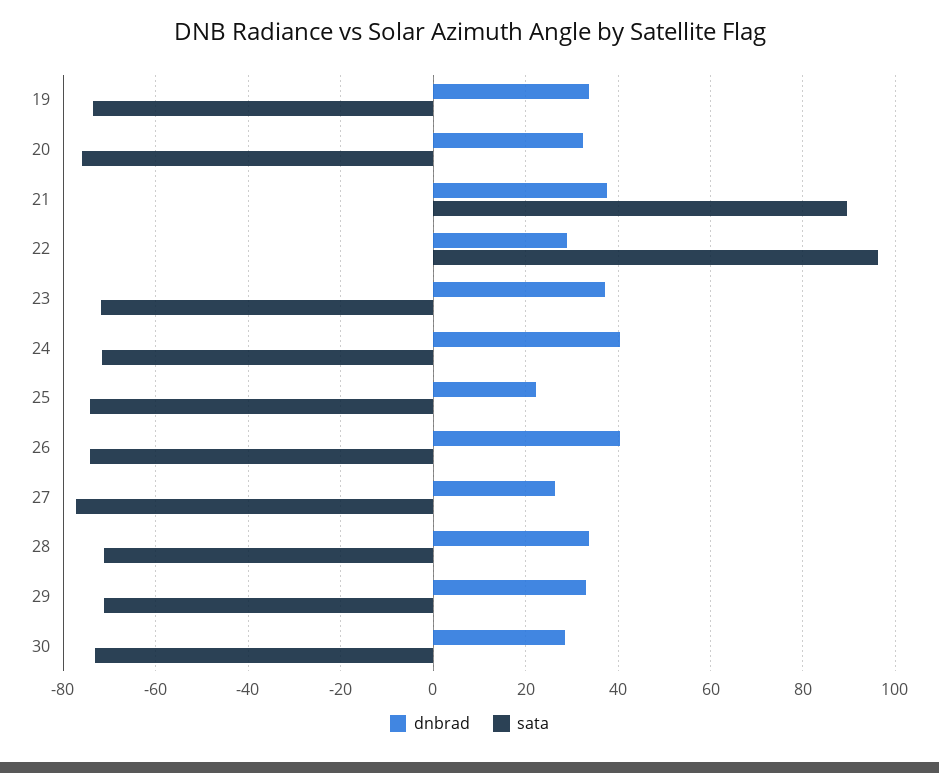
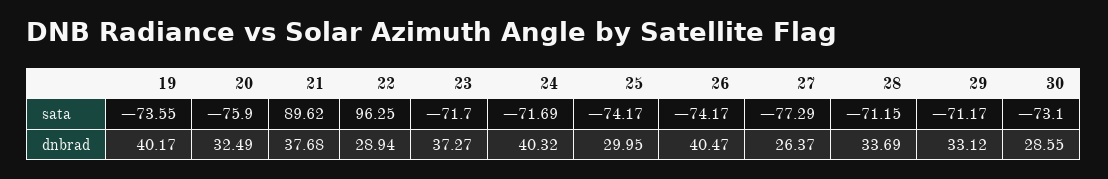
dnbrad, 19: 34 -> 40.17
dnbrad, 25: 22 -> 29.95

